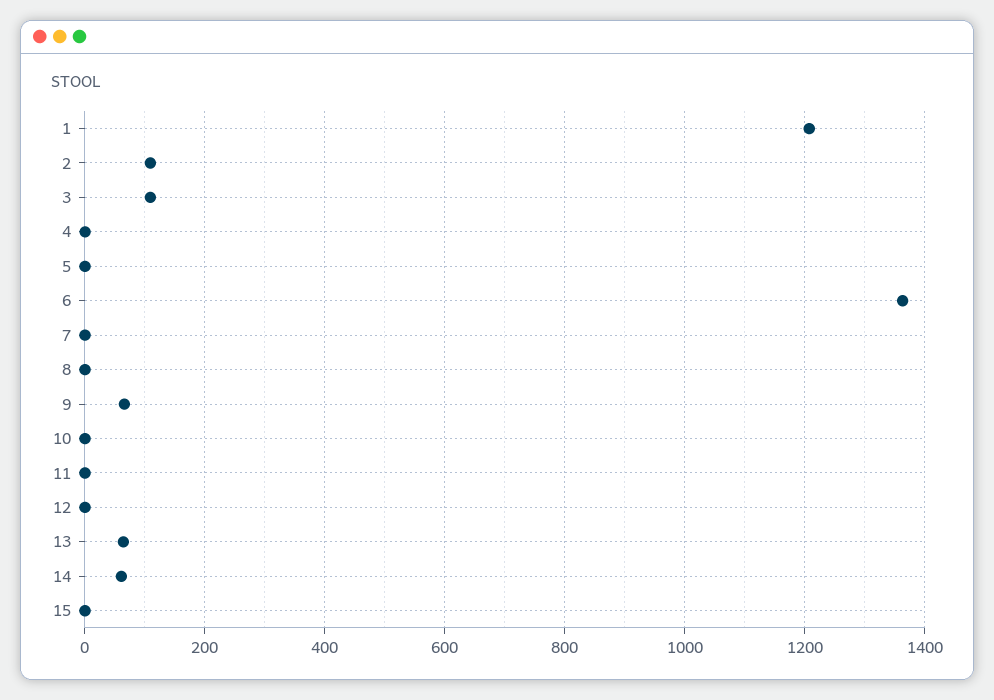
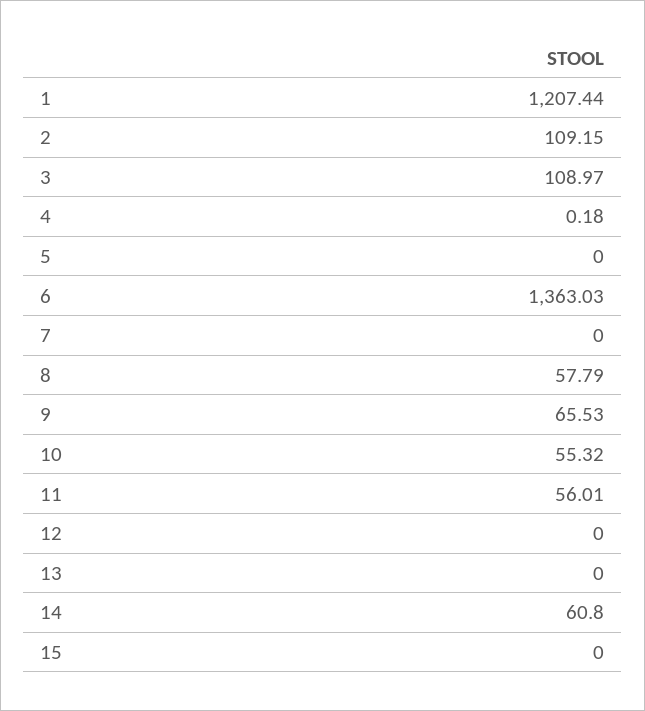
8: 0 -> 57.79
10: 0 -> 55.32
11: 0 -> 56.01
13: 60 -> 0

